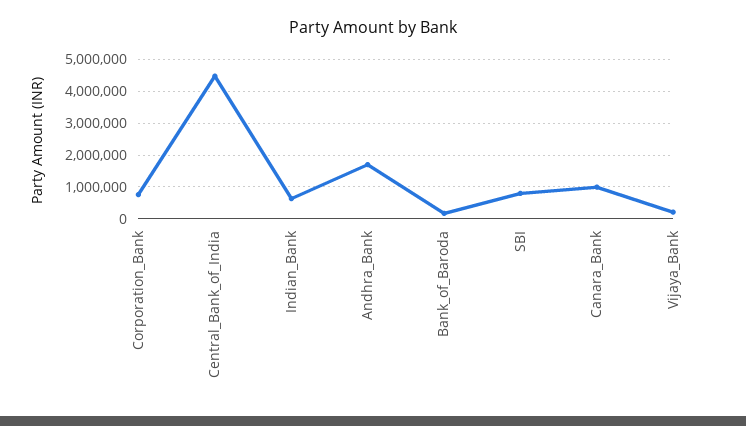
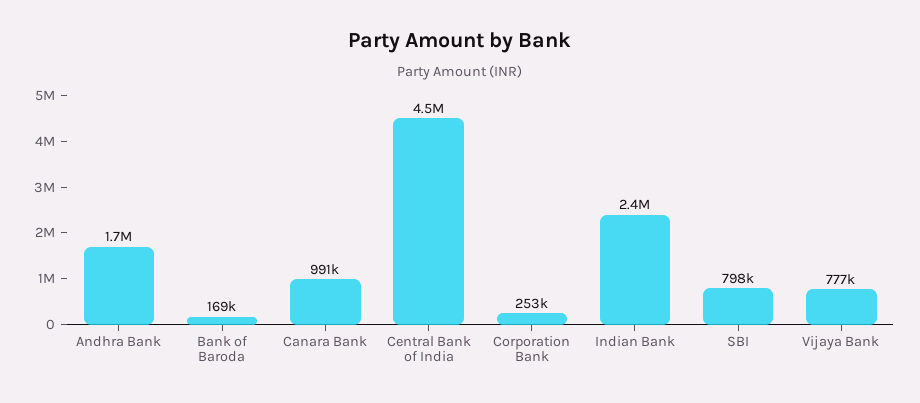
Corporation_Bank: 800000 -> 253000
Indian_Bank: 600000 -> 2400000
Vijaya_Bank: 200000 -> 777000

